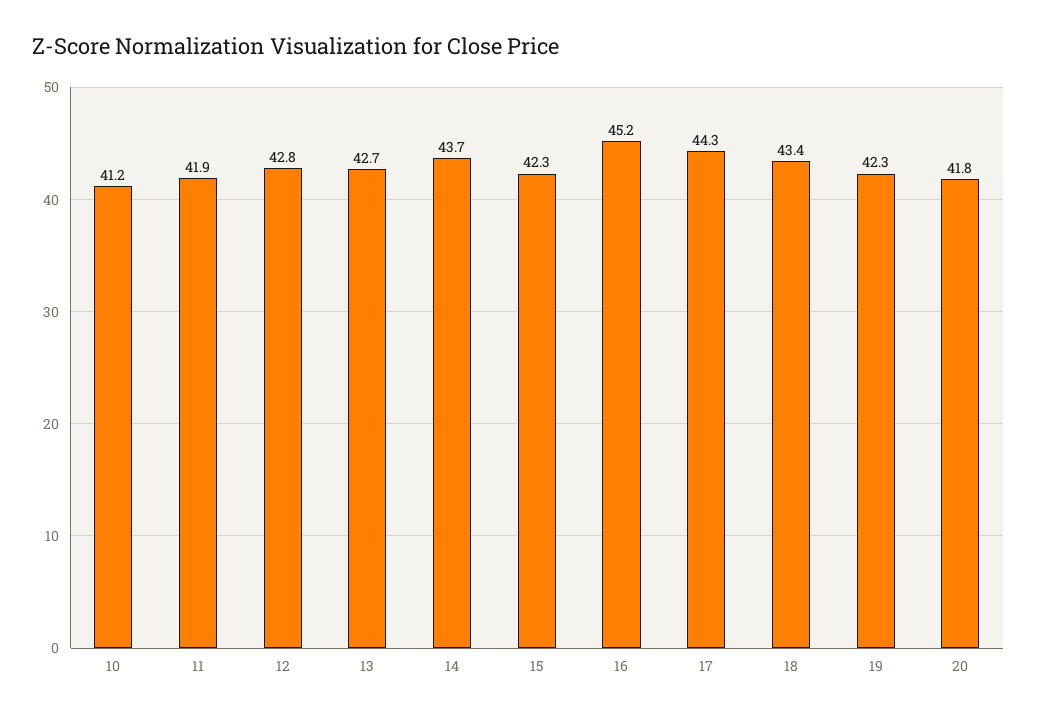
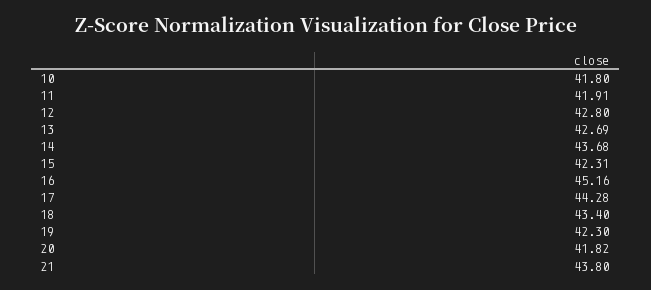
10: 41.2 -> 41.8
21: none -> 43.8

